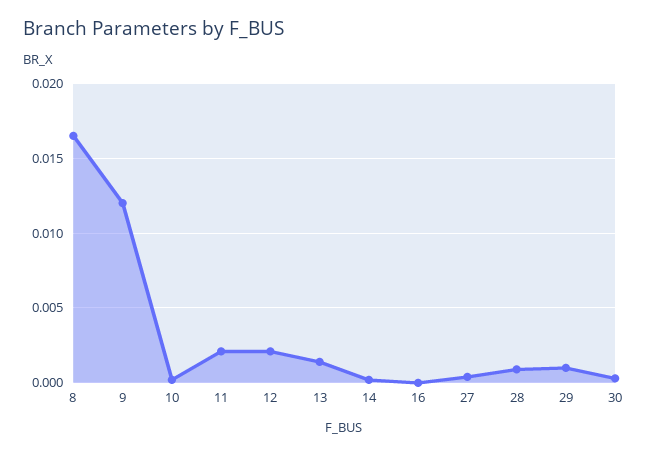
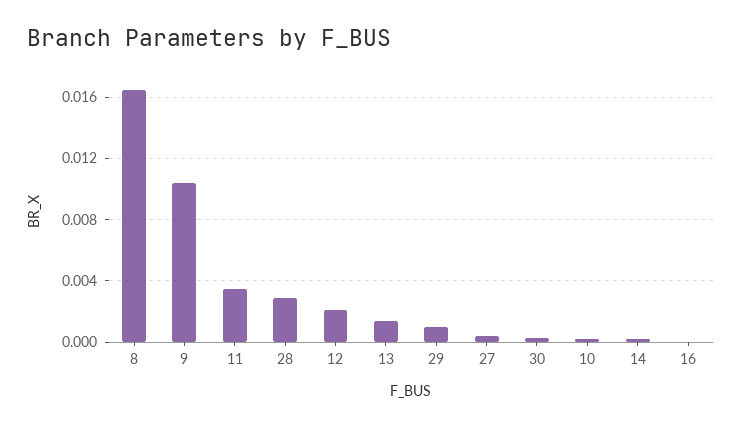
9: 0.012 -> 0.0105
11: 0.002 -> 0.0035
28: 0.001 -> 0.003

